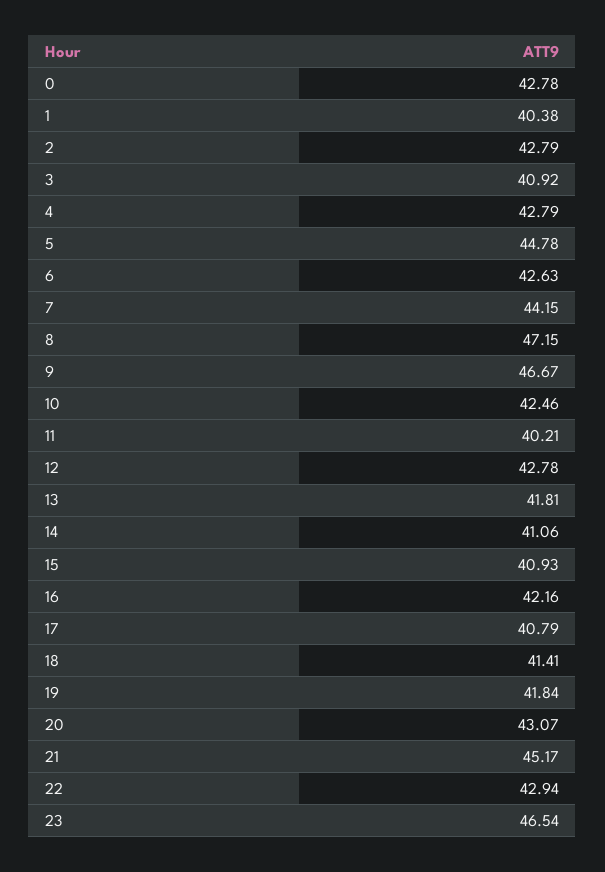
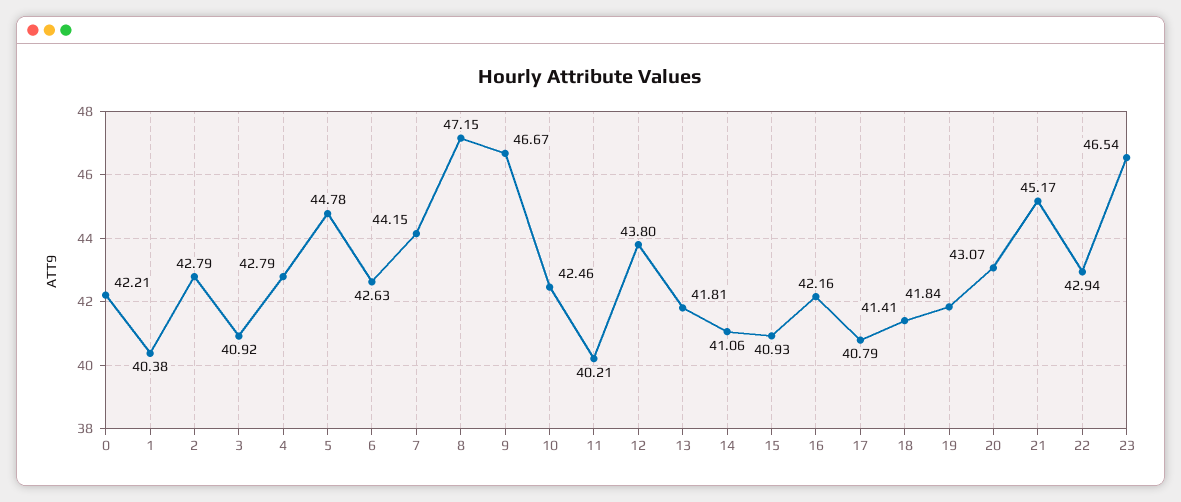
0: 42.78 -> 42.21
12: 42.78 -> 43.8

